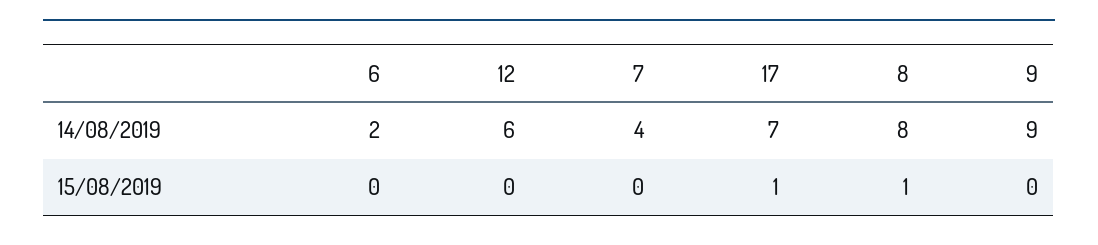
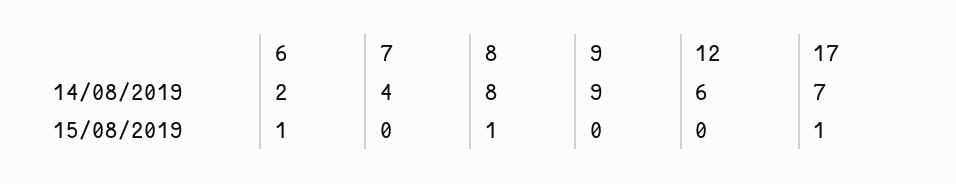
6, 15/08/2019: 0 -> 1

